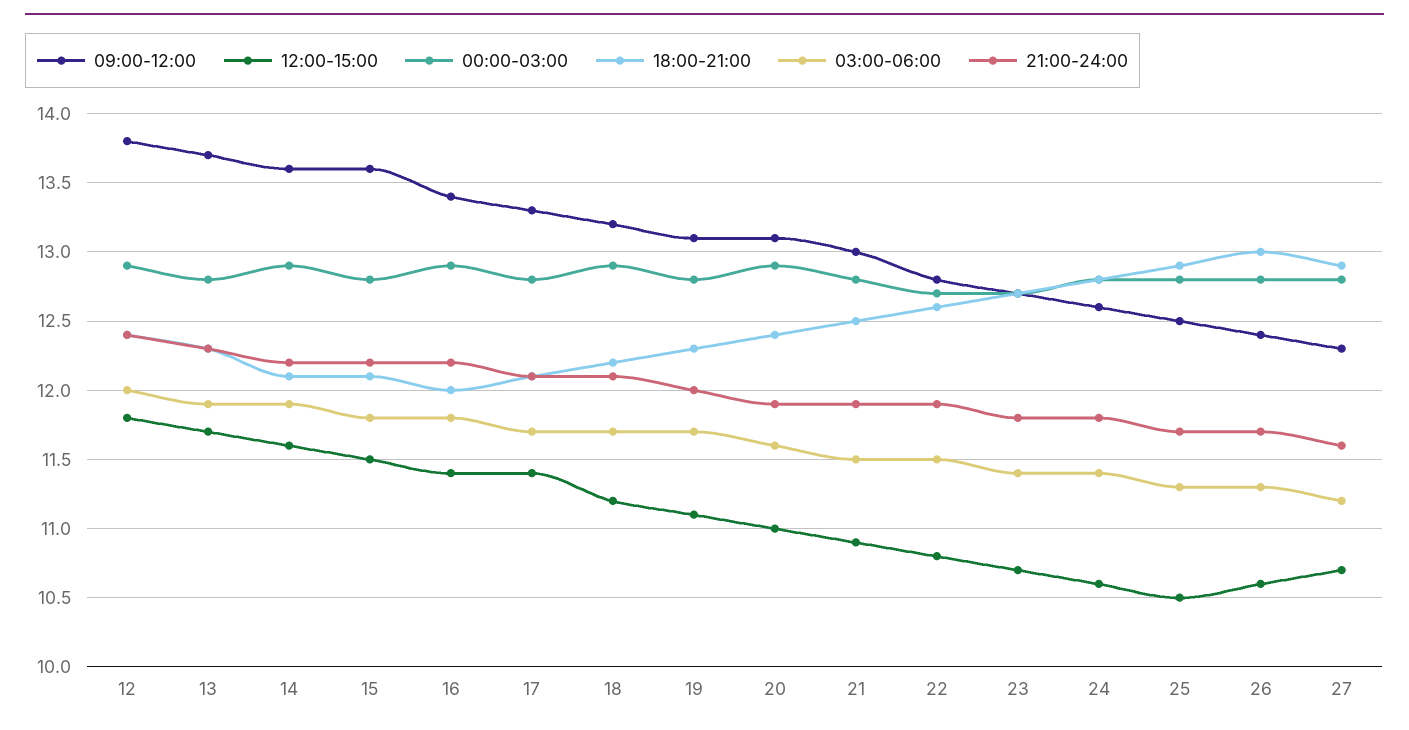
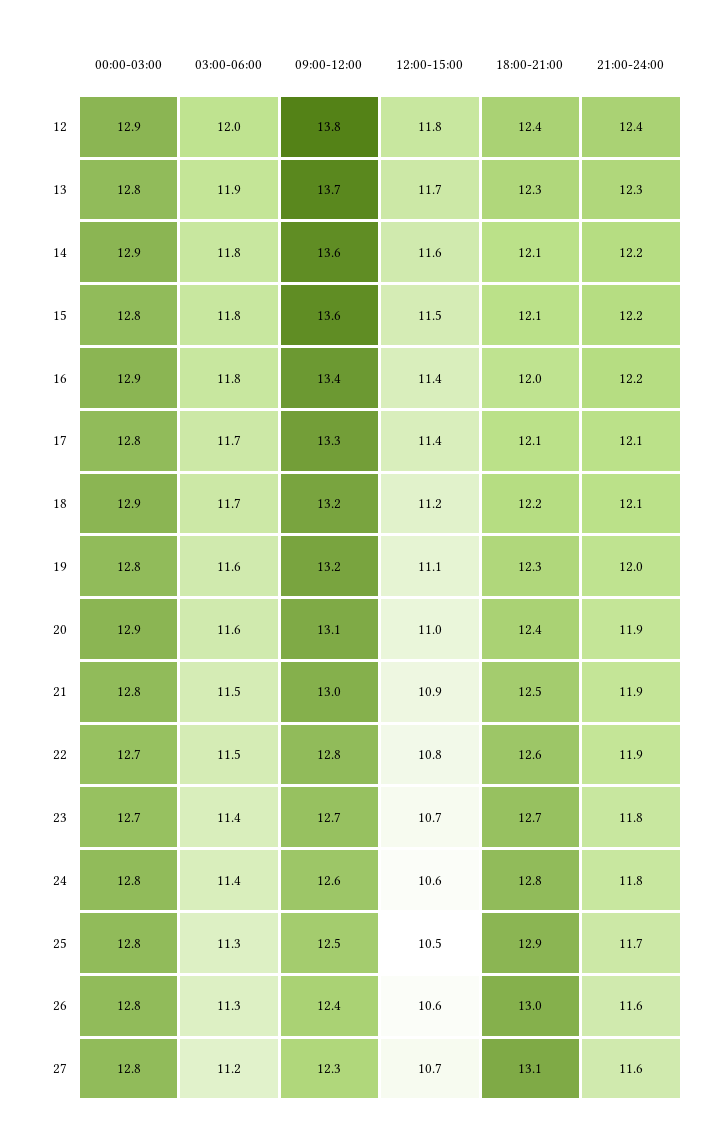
03:00-06:00, 14: 11.9 -> 11.8
09:00-12:00, 19: 13.1 -> 13.2
03:00-06:00, 19: 11.7 -> 11.6
21:00-24:00, 26: 11.7 -> 11.6
18:00-21:00, 27: 12.9 -> 13.1

